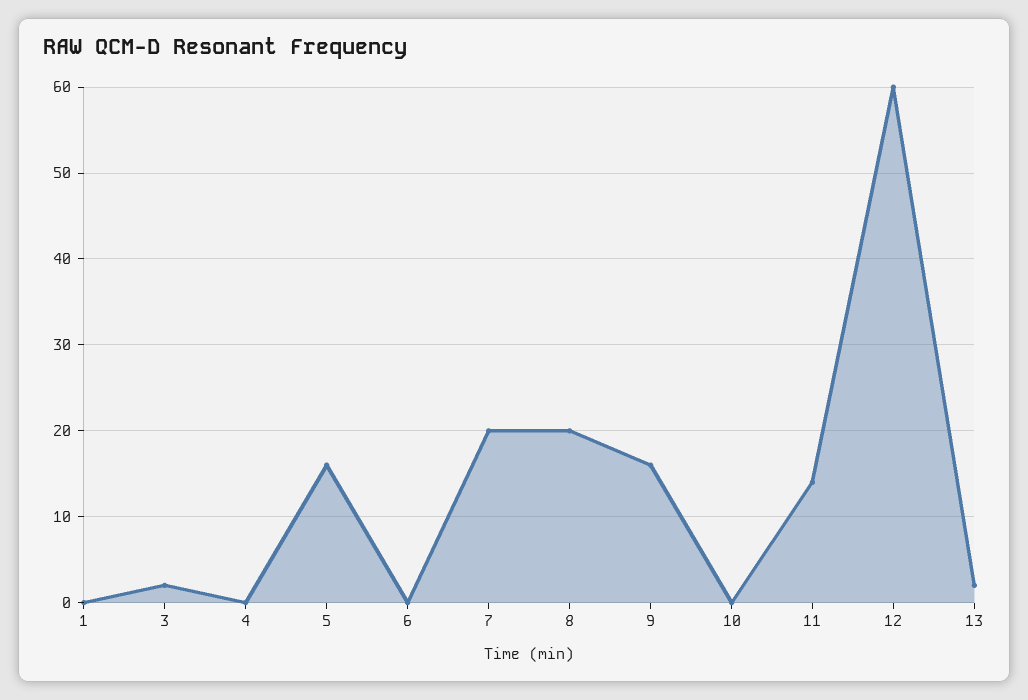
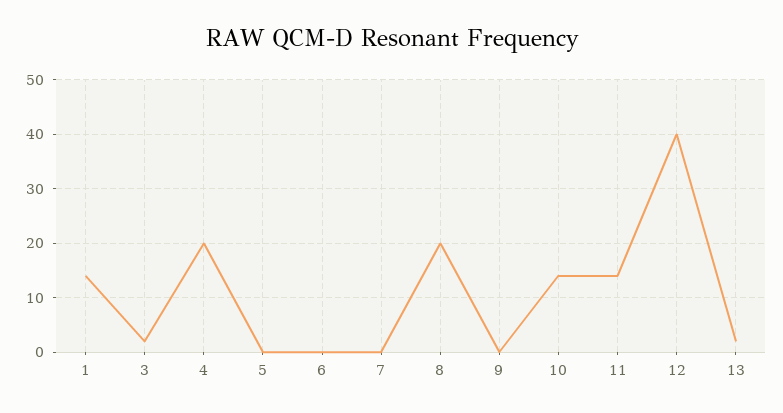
1: 0 -> 15
4: 0 -> 20
5: 16 -> 0
7: 20 -> 0
9: 16 -> 0
10: 0 -> 15
12: 60 -> 40

